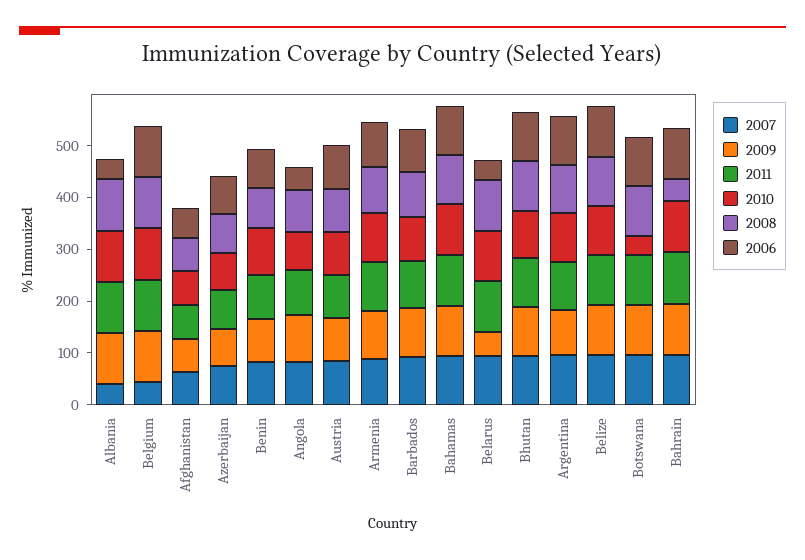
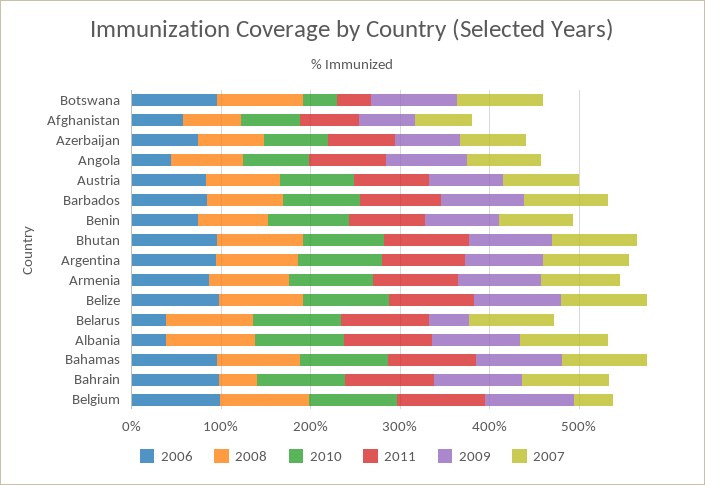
2007, Albania: 40 -> 100
2011, Botswana: 100 -> 40

